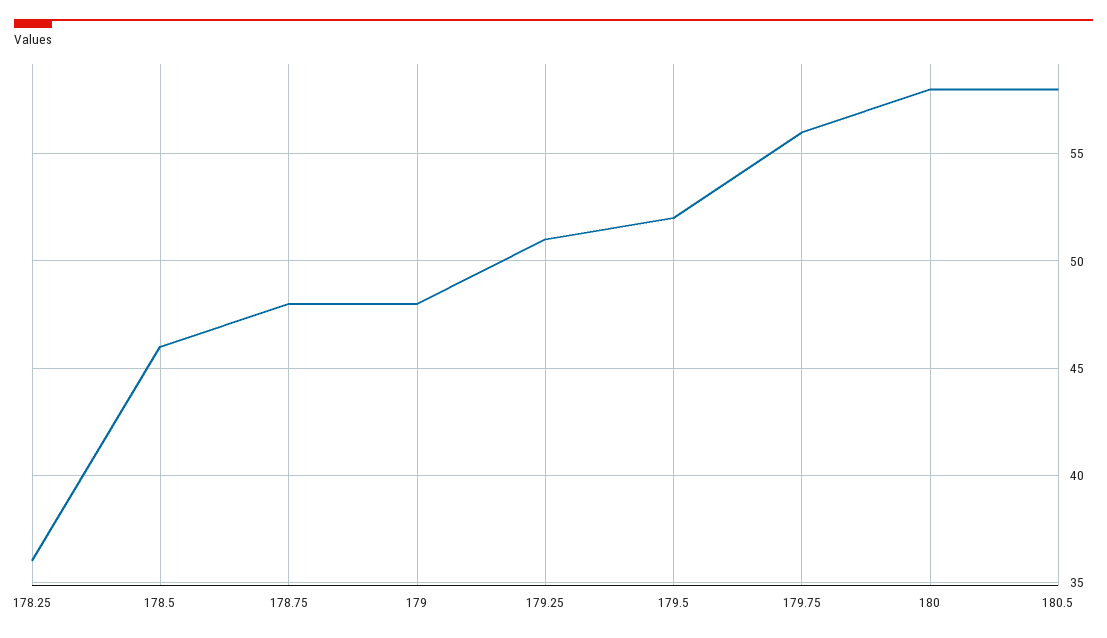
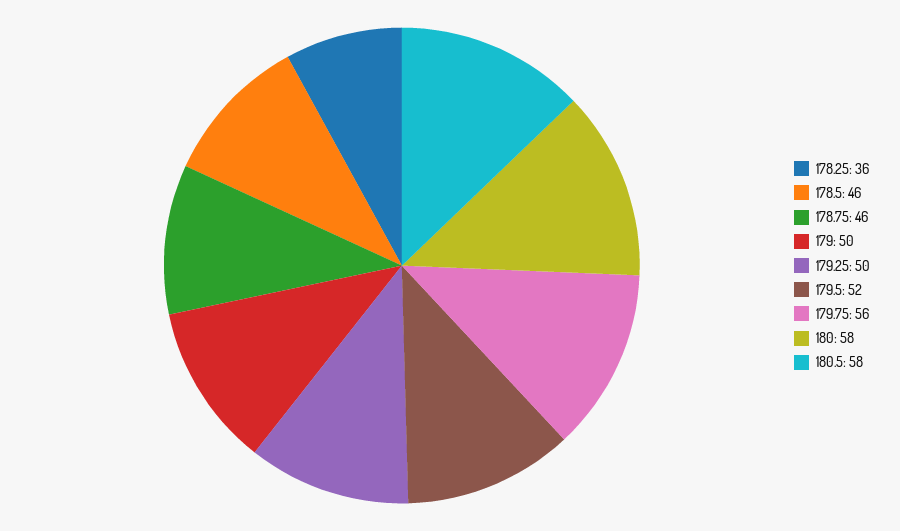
178.75: 48 -> 46
179: 48 -> 50
179.25: 51 -> 50

